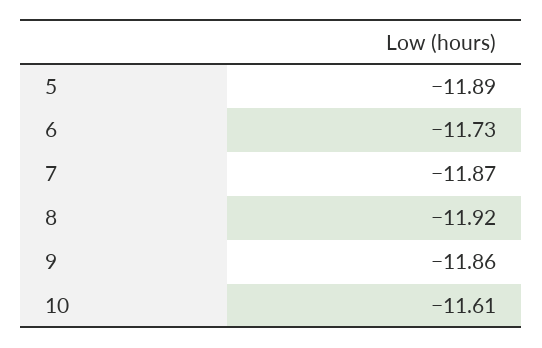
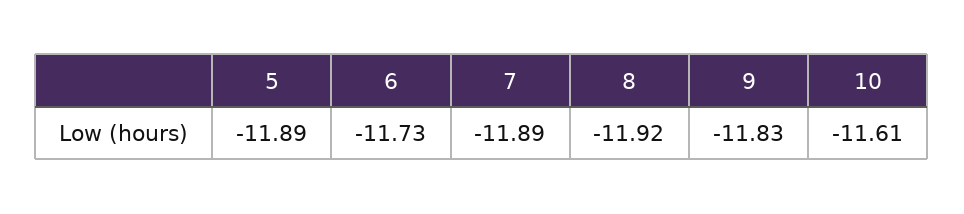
7: -11.87 -> -11.89
9: -11.86 -> -11.83

